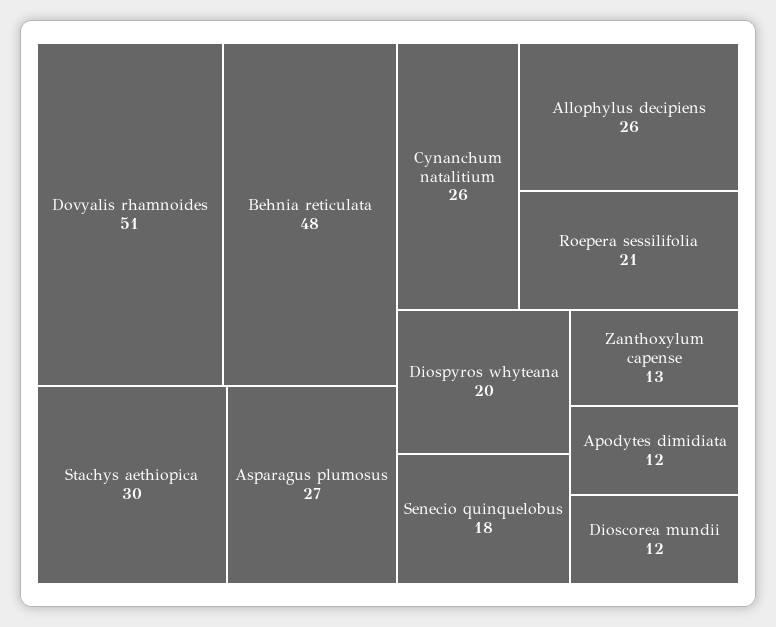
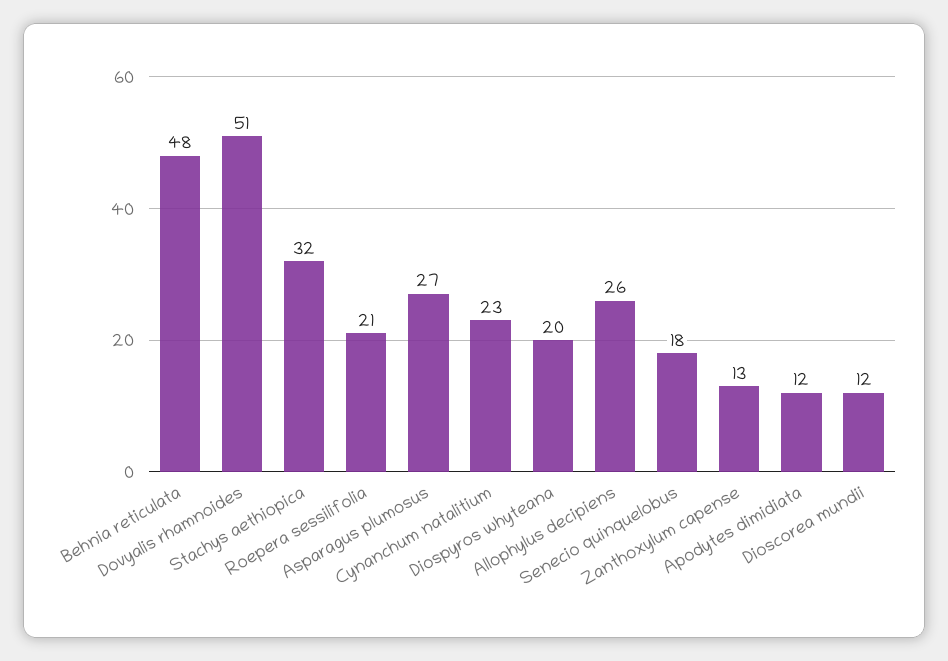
Stachys aethiopica: 30 -> 32
Cynanchum natalitium: 26 -> 23

